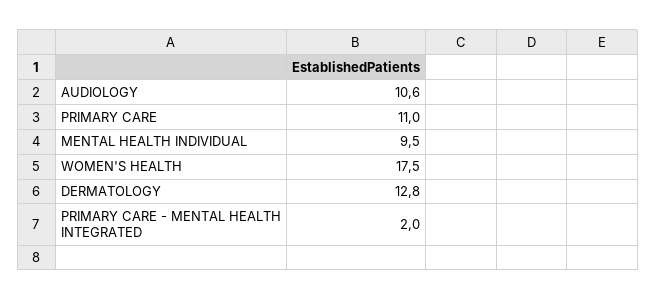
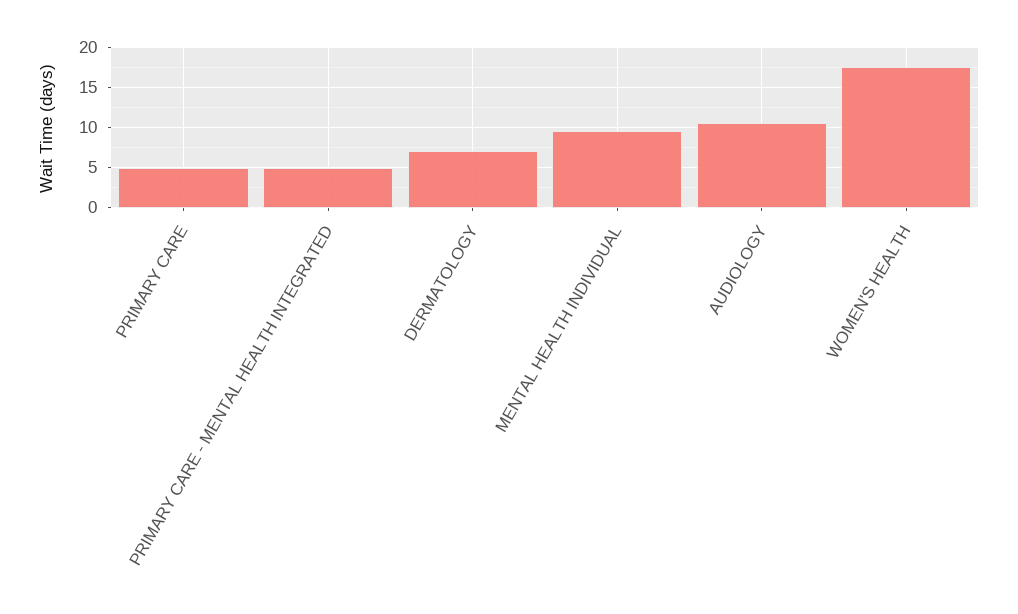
PRIMARY CARE: 11 -> 5
DERMATOLOGY: 12.8 -> 7
PRIMARY CARE - MENTAL HEALTH INTEGRATED: 2 -> 5

